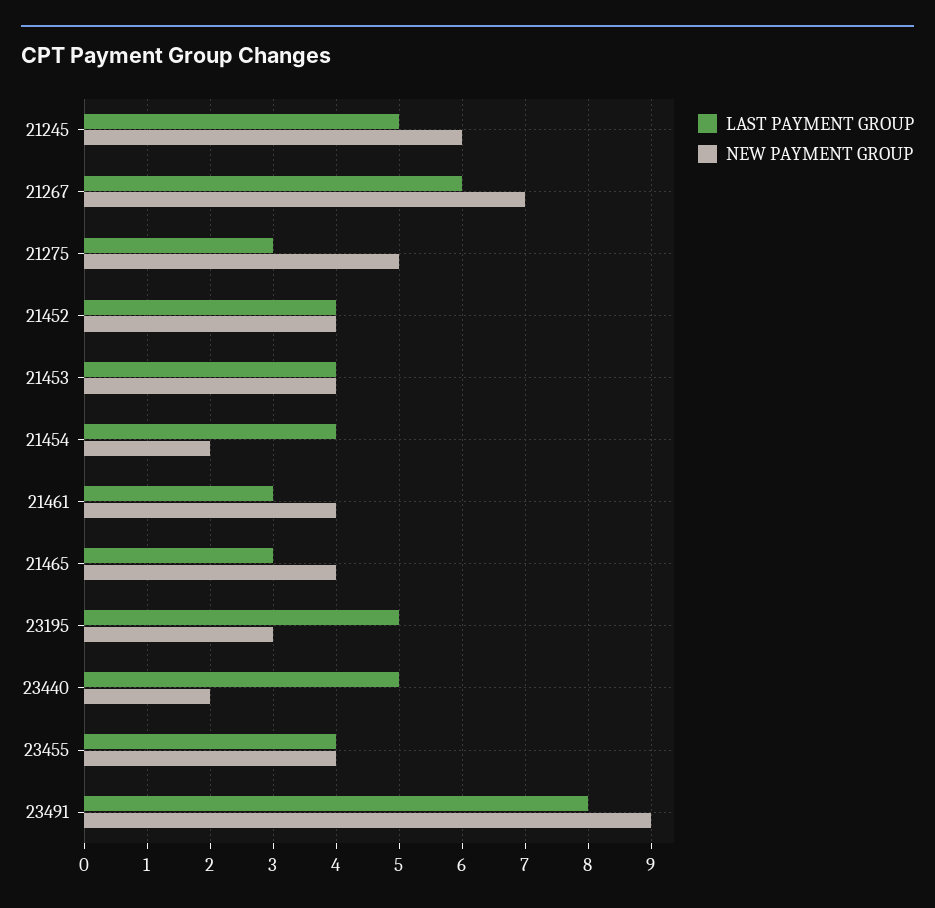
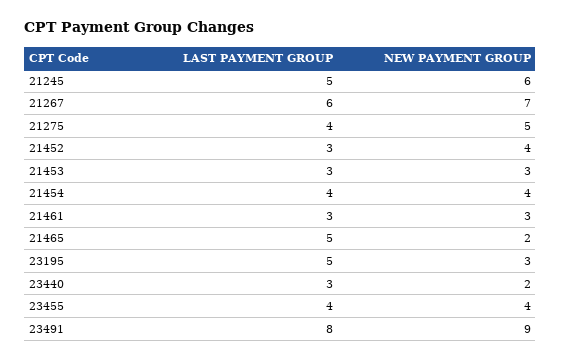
LAST PAYMENT GROUP, 21275: 3 -> 4
LAST PAYMENT GROUP, 21452: 4 -> 3
LAST PAYMENT GROUP, 21453: 4 -> 3
NEW PAYMENT GROUP, 21453: 4 -> 3
NEW PAYMENT GROUP, 21454: 2 -> 4
NEW PAYMENT GROUP, 21461: 4 -> 3
LAST PAYMENT GROUP, 21465: 3 -> 5
NEW PAYMENT GROUP, 21465: 4 -> 2
LAST PAYMENT GROUP, 23440: 5 -> 3

